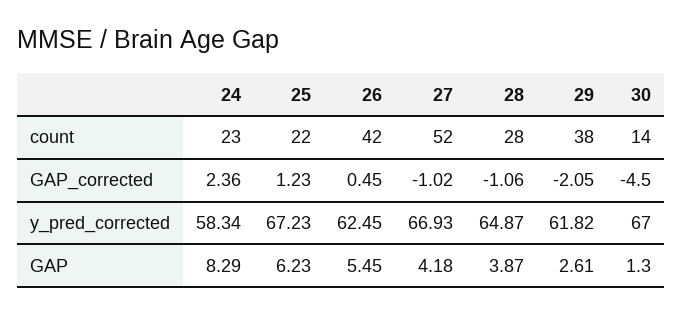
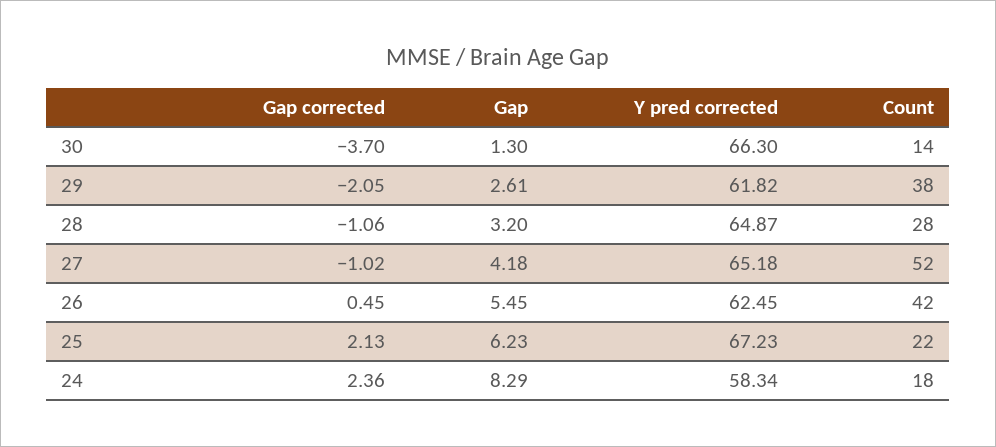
24, count: 23 -> 18
25, GAP_corrected: 1.23 -> 2.13
30, GAP_corrected: -4.5 -> -3.7
27, y_pred_corrected: 66.93 -> 65.18
30, y_pred_corrected: 67 -> 66.3
28, GAP: 3.87 -> 3.2

